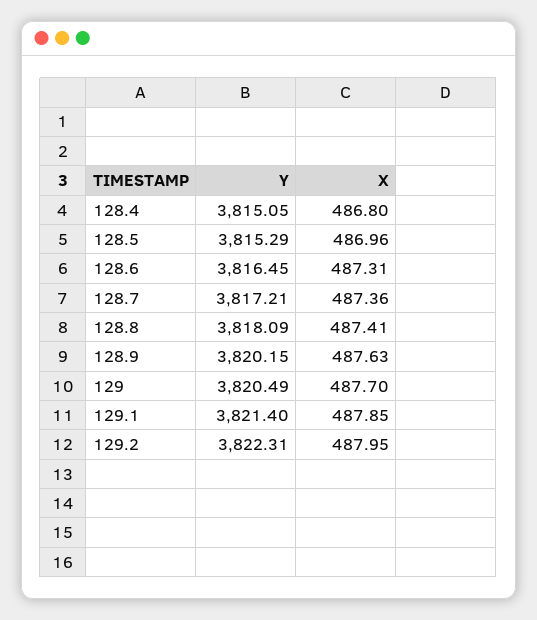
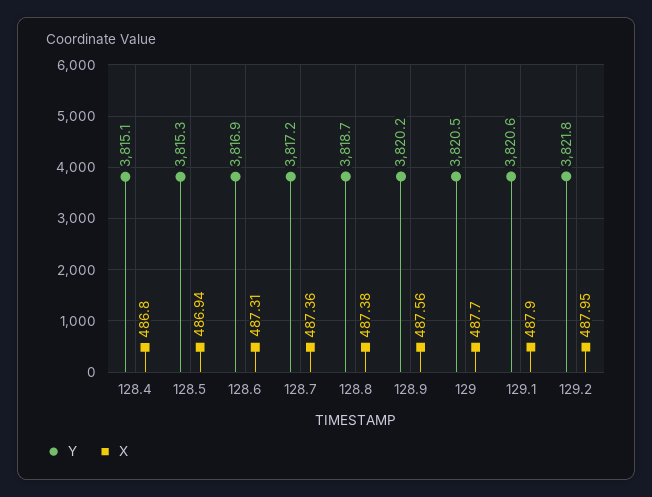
X, 128.5: 486.96 -> 486.94
Y, 128.6: 3816.45 -> 3816.9
Y, 128.8: 3818.09 -> 3818.7
X, 128.8: 487.41 -> 487.38
X, 128.9: 487.63 -> 487.56
Y, 129.1: 3821.4 -> 3820.6
X, 129.1: 487.85 -> 487.9
Y, 129.2: 3822.31 -> 3821.8

